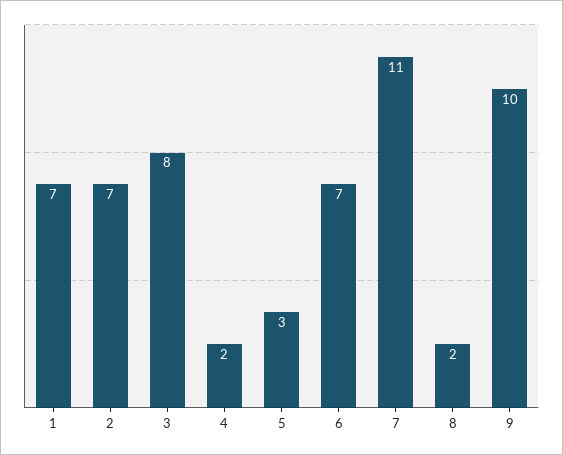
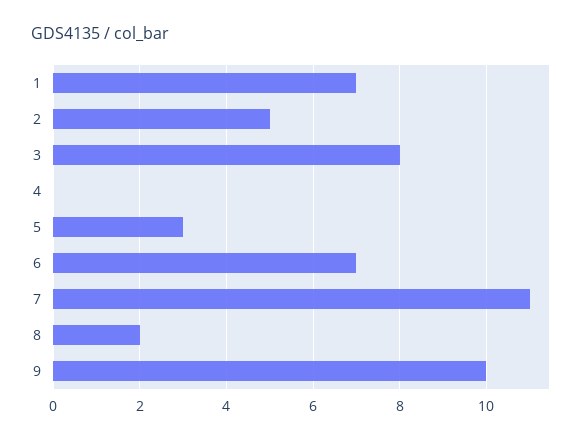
2: 7 -> 5
4: 2 -> 0

